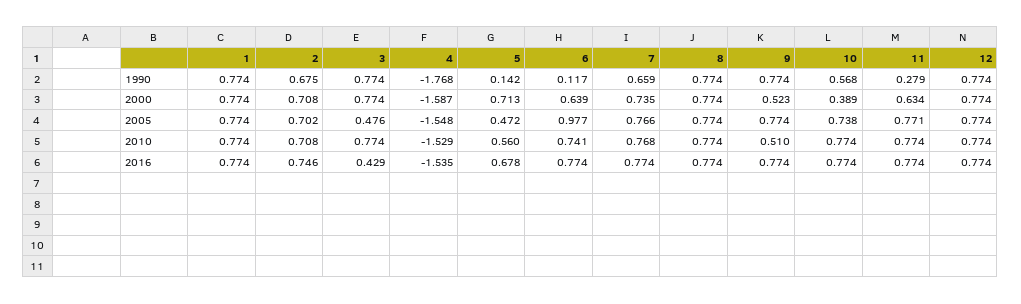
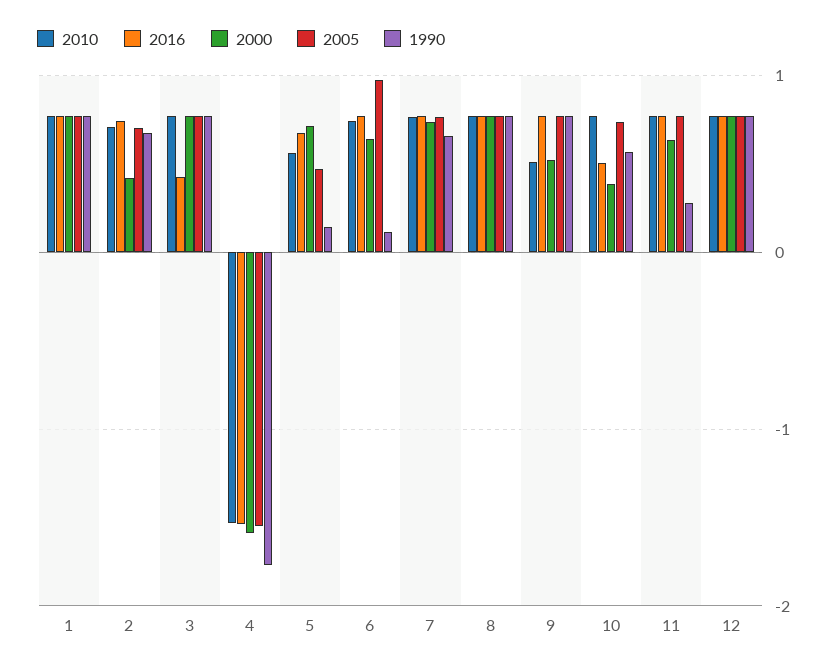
2000, 2: 0.708 -> 0.4
2005, 3: 0.476 -> 0.8
2016, 10: 0.774 -> 0.5

